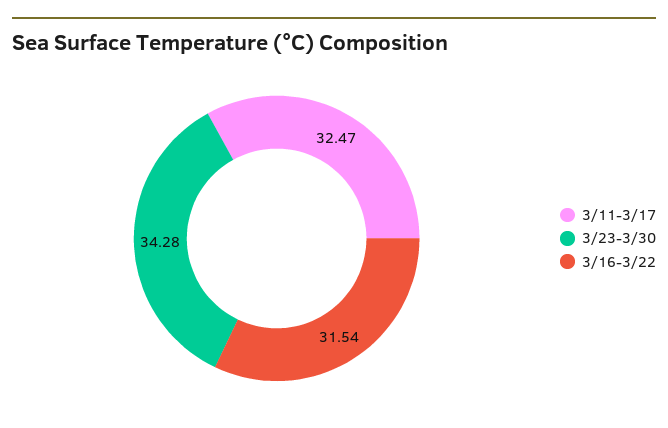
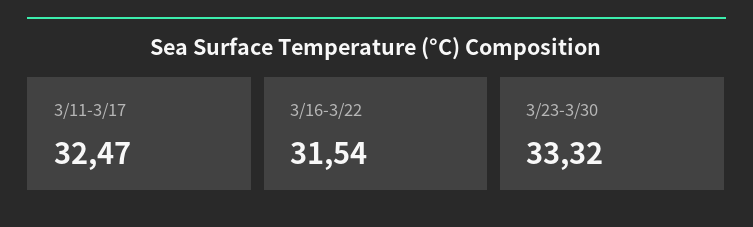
3/23-3/30: 34.28 -> 33.32

